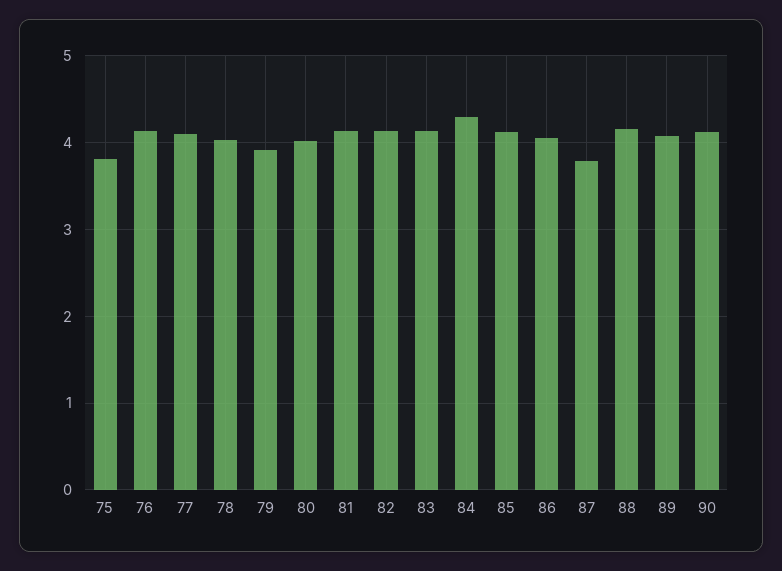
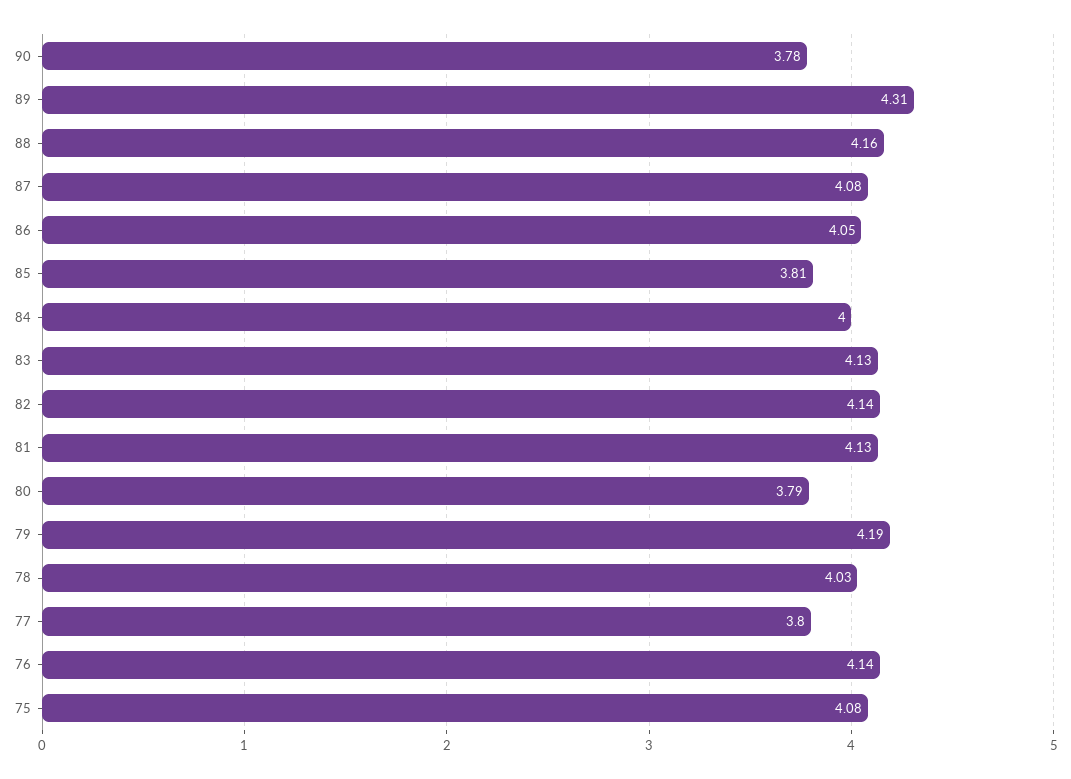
75: 3.8 -> 4.08
77: 4.1 -> 3.8
79: 3.9 -> 4.19
80: 4 -> 3.79
84: 4.3 -> 4
85: 4.1 -> 3.81
87: 3.8 -> 4.08
89: 4.1 -> 4.31
90: 4.1 -> 3.78

